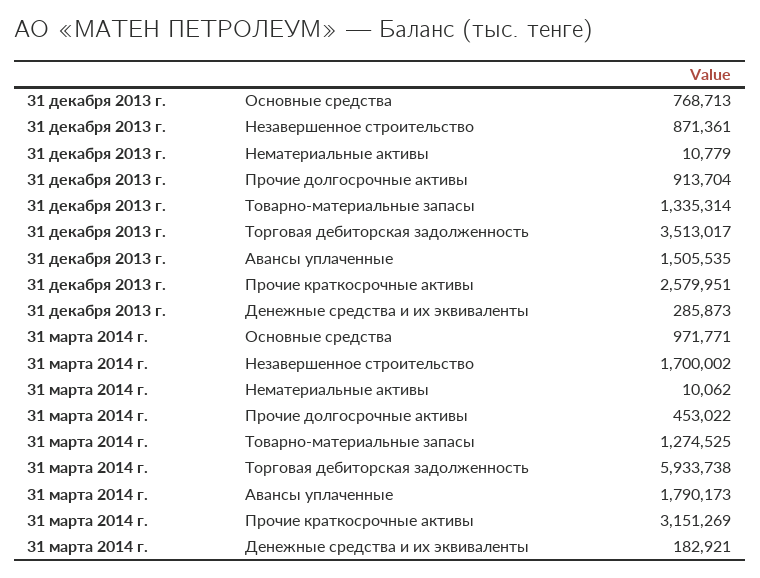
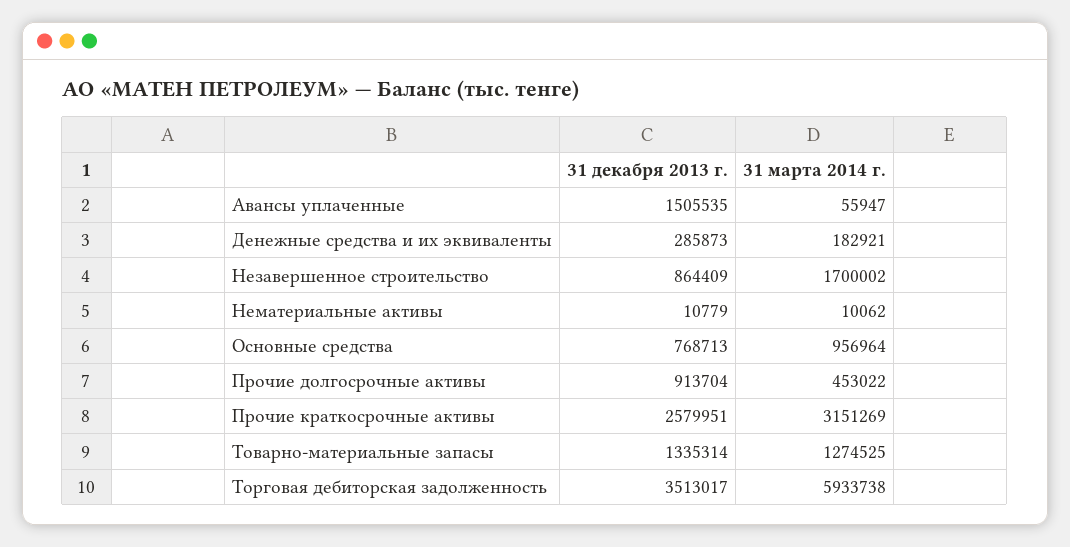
31 декабря 2013 г., Незавершенное строительство: 871361 -> 864409
31 марта 2014 г., Основные средства: 971771 -> 956964
31 марта 2014 г., Авансы уплаченные: 1790173 -> 55947

